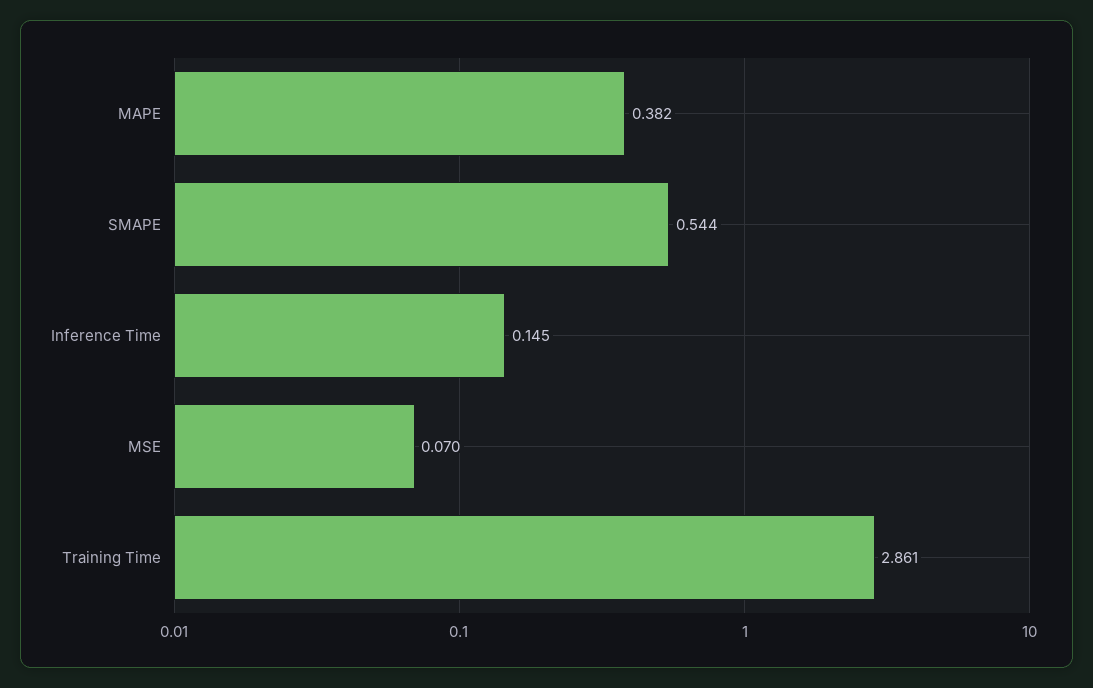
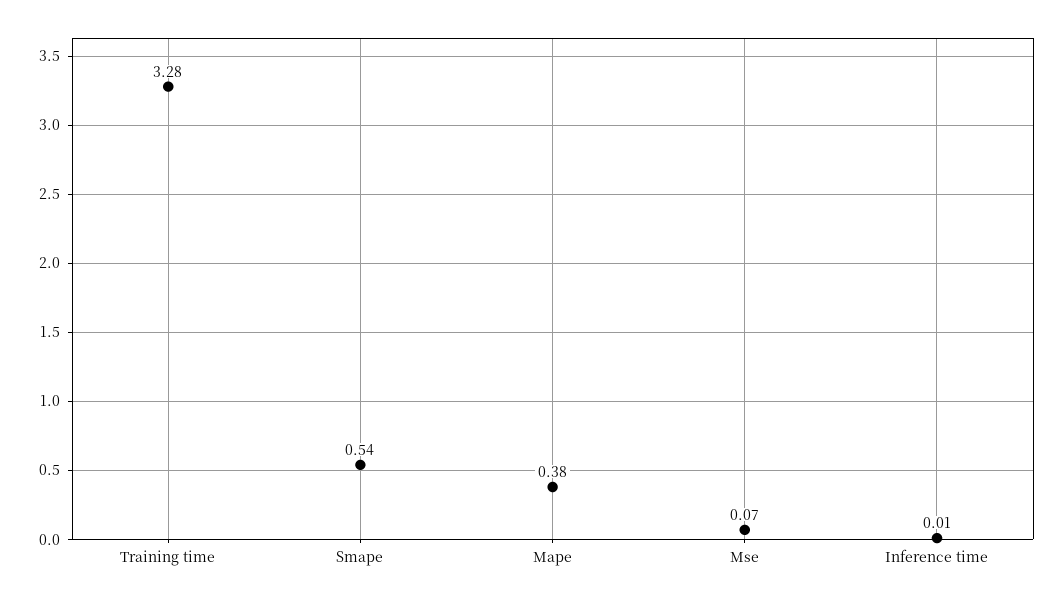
Inference Time: 0.145 -> 0.01
Training Time: 2.861 -> 3.28

